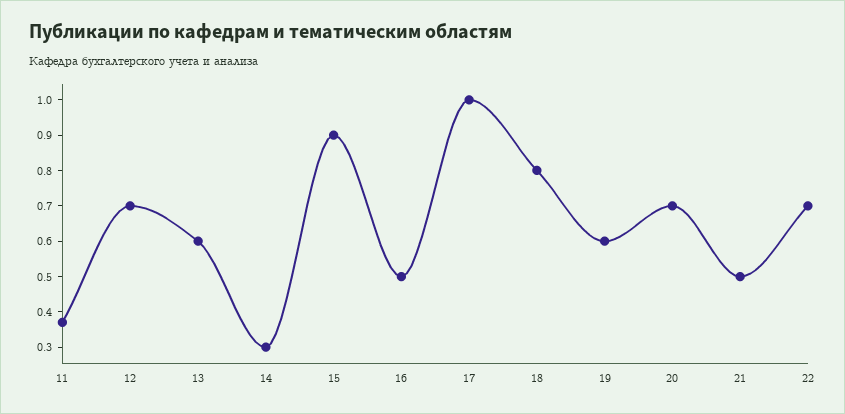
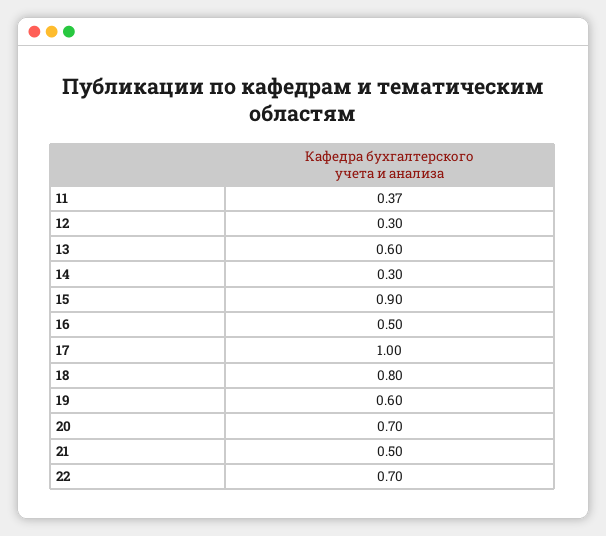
12: 0.7 -> 0.3

